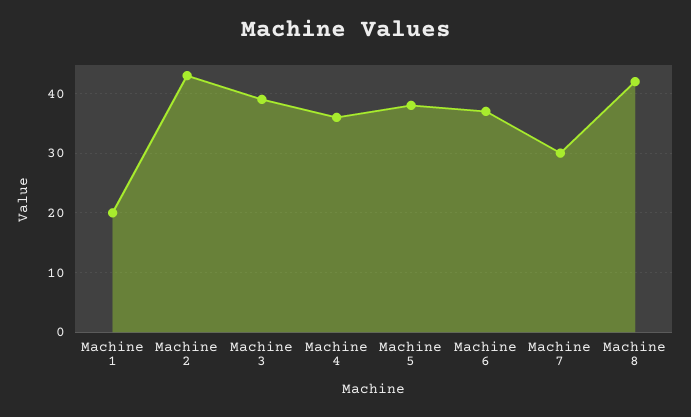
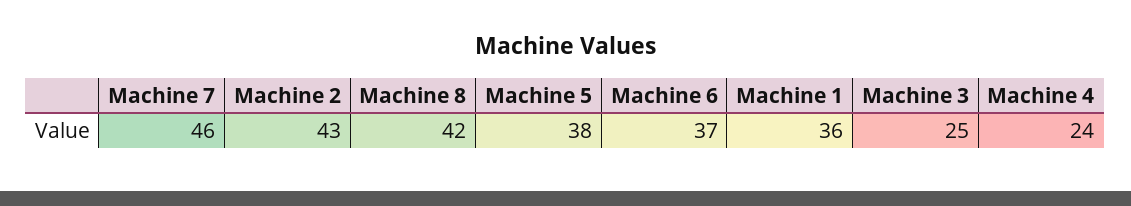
Machine 1: 20 -> 36
Machine 3: 40 -> 25
Machine 4: 35 -> 24
Machine 7: 30 -> 46

